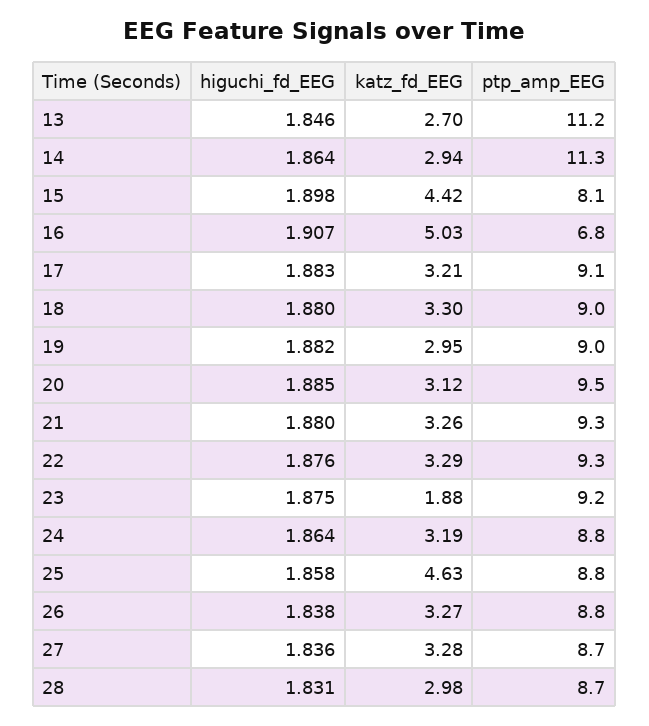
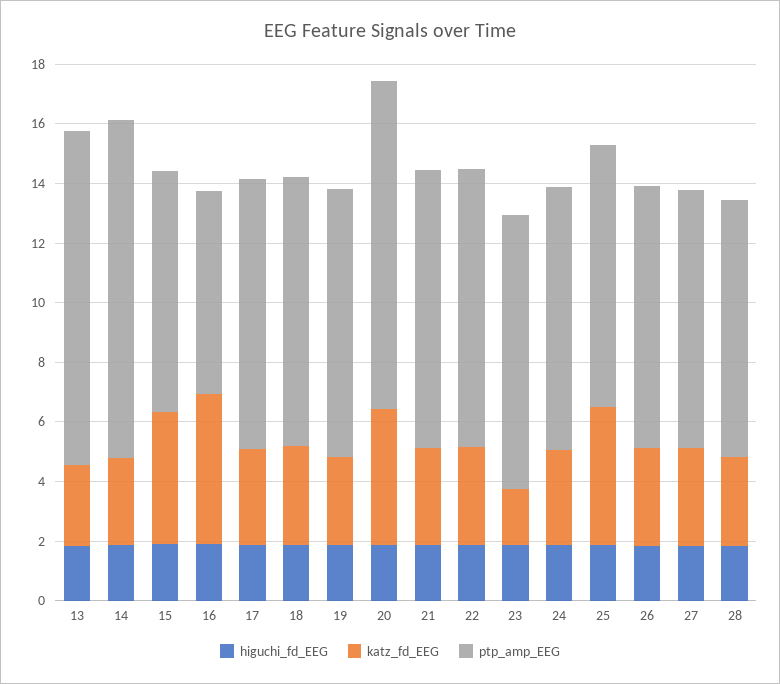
katz_fd_EEG, 20: 3.12 -> 4.5
ptp_amp_EEG, 20: 9.5 -> 11

